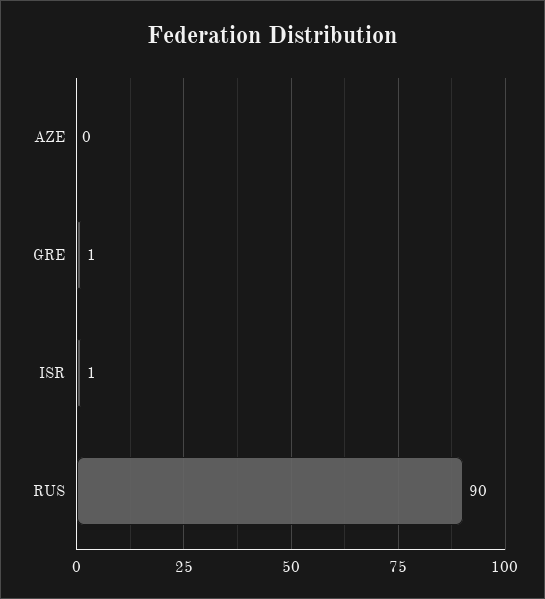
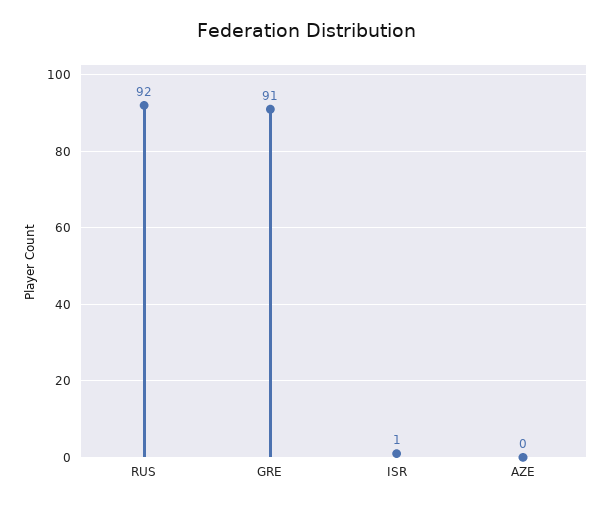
GRE: 1 -> 91
RUS: 90 -> 92

